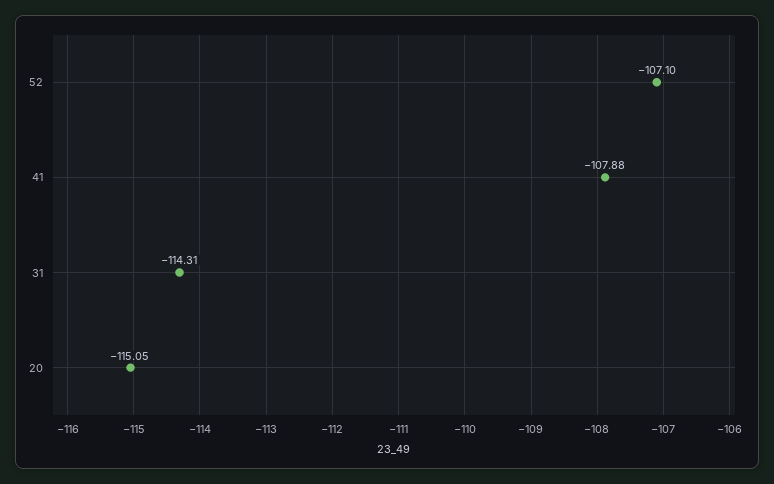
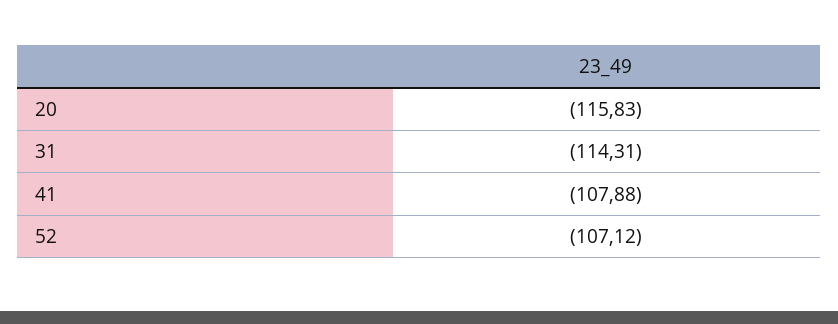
52: -107.1 -> -107.12
20: -115.05 -> -115.83

